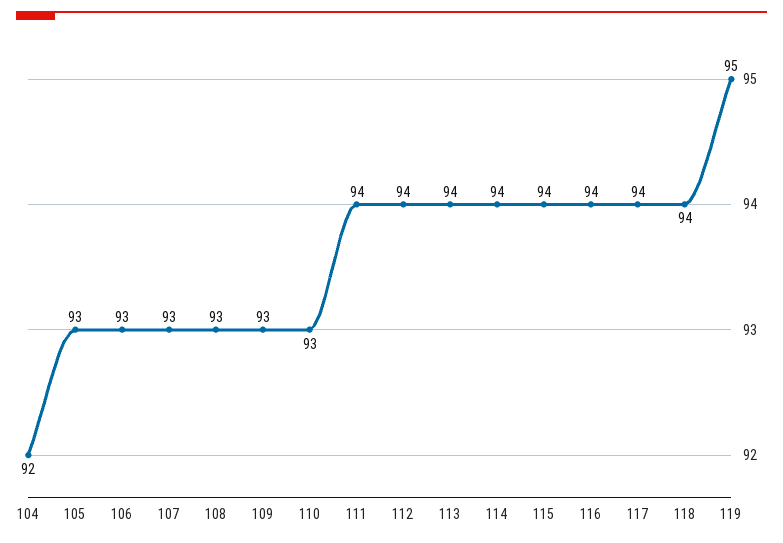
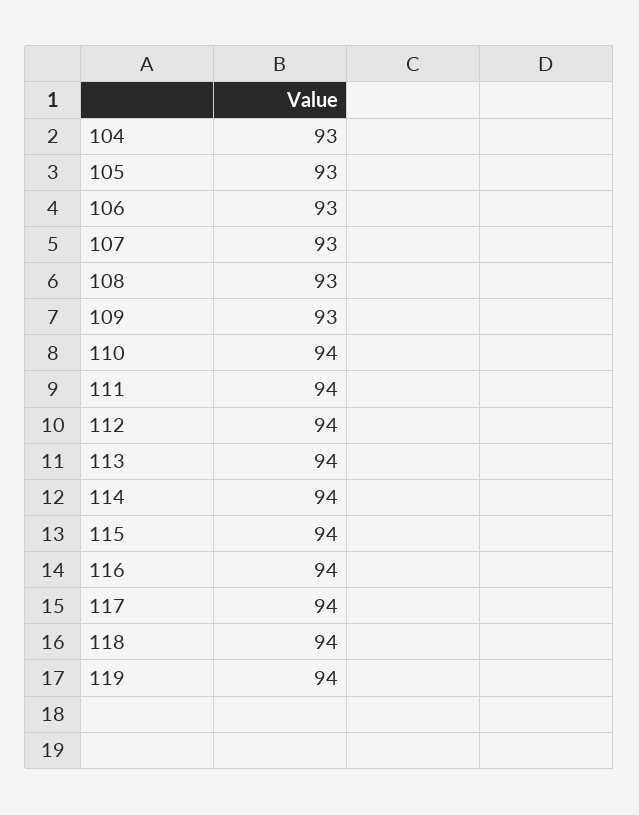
104: 92 -> 93
110: 93 -> 94
119: 95 -> 94

